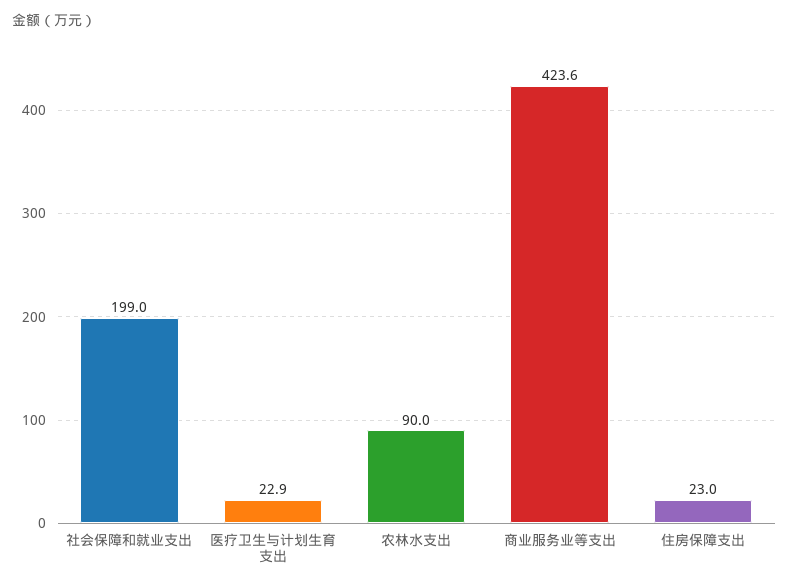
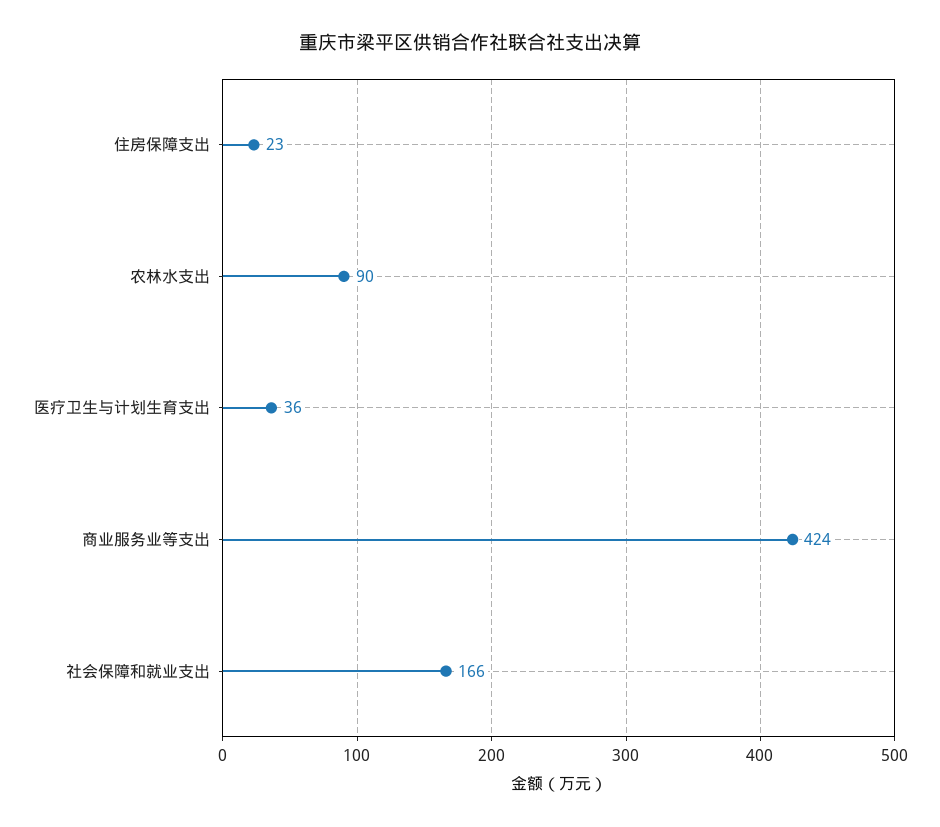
社会保障和就业支出: 199 -> 166
医疗卫生与计划生育支出: 22.9 -> 36

